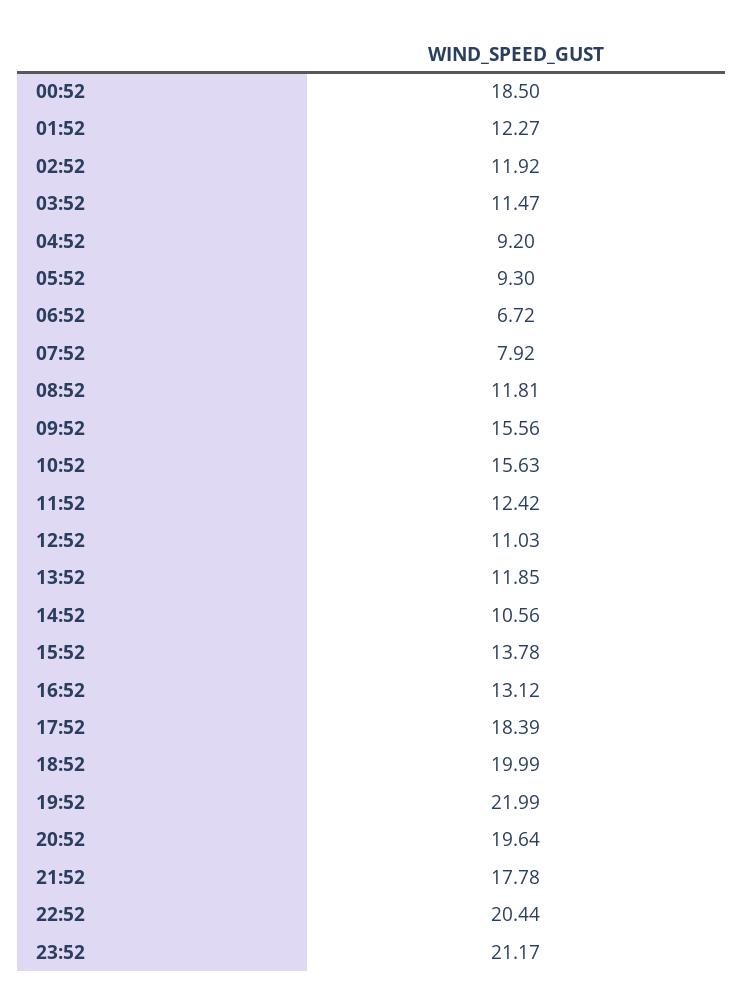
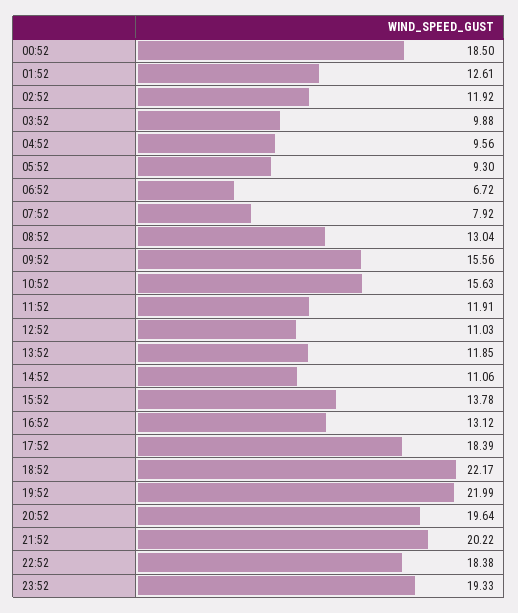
01:52: 12.27 -> 12.61
03:52: 11.47 -> 9.88
04:52: 9.2 -> 9.56
08:52: 11.81 -> 13.04
11:52: 12.42 -> 11.91
14:52: 10.56 -> 11.06
18:52: 19.99 -> 22.17
21:52: 17.78 -> 20.22
22:52: 20.44 -> 18.38
23:52: 21.17 -> 19.33

